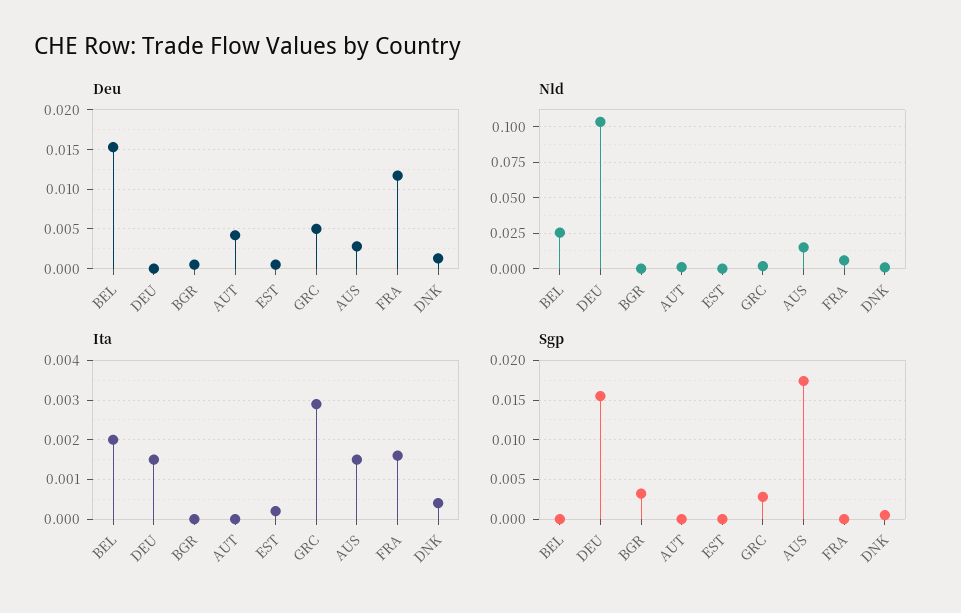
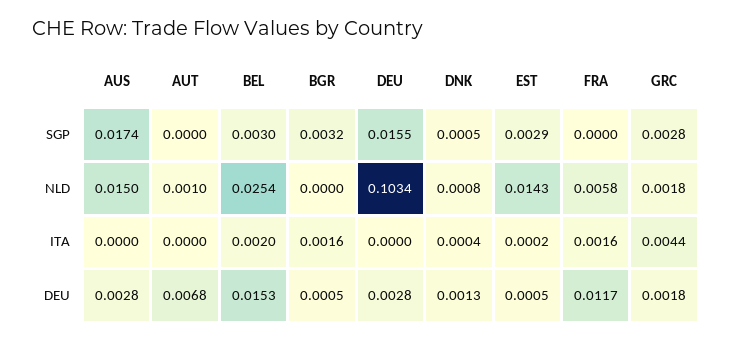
Deu, DEU: 0 -> 0.0028
Deu, AUT: 0.004 -> 0.0068
Deu, GRC: 0.005 -> 0.0018
Nld, EST: 0 -> 0.0143
Ita, DEU: 0.0015 -> 0
Ita, BGR: 0 -> 0.0016
Ita, GRC: 0.003 -> 0.0044
Ita, AUS: 0.0015 -> 0
Sgp, BEL: 0 -> 0.003
Sgp, EST: 0 -> 0.0029

